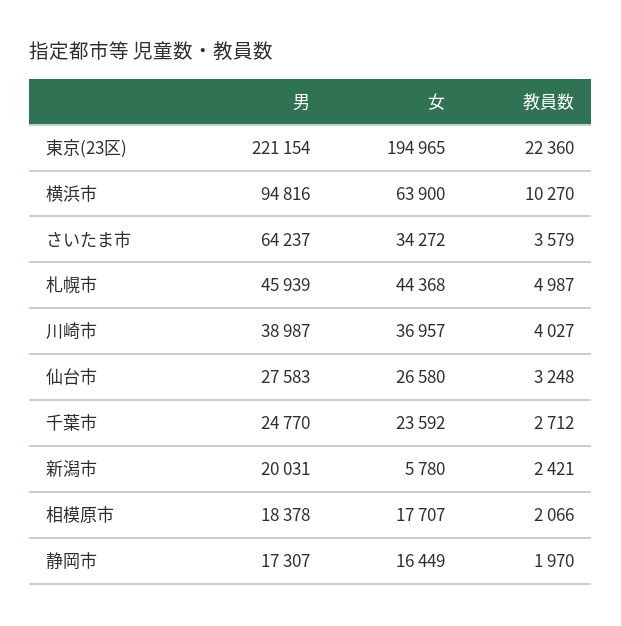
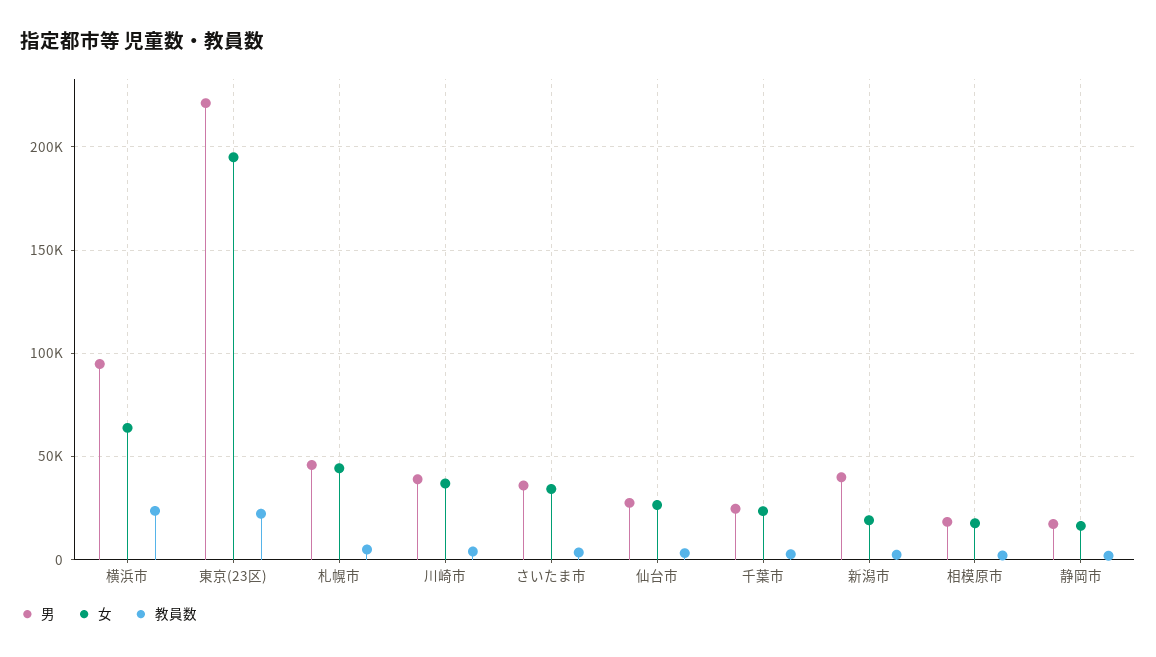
教員数, 横浜市: 10270 -> 25000
男, さいたま市: 64237 -> 35000
男, 新潟市: 20031 -> 40000
女, 新潟市: 5780 -> 20000

